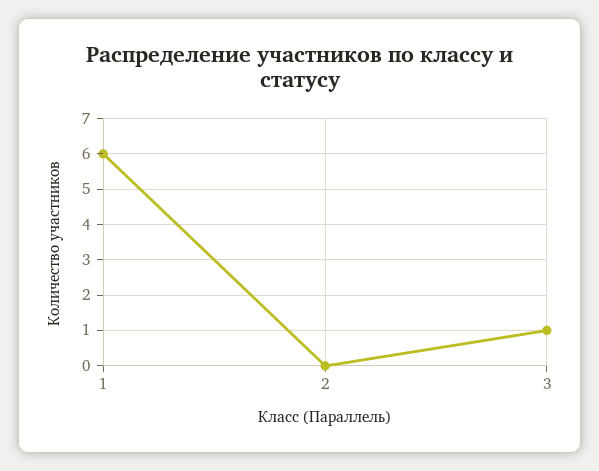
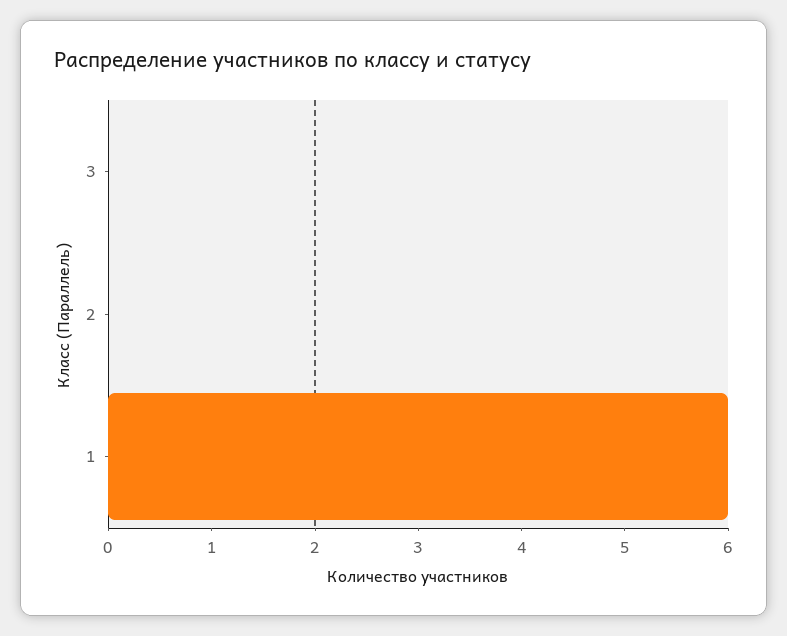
3: 1 -> 0

